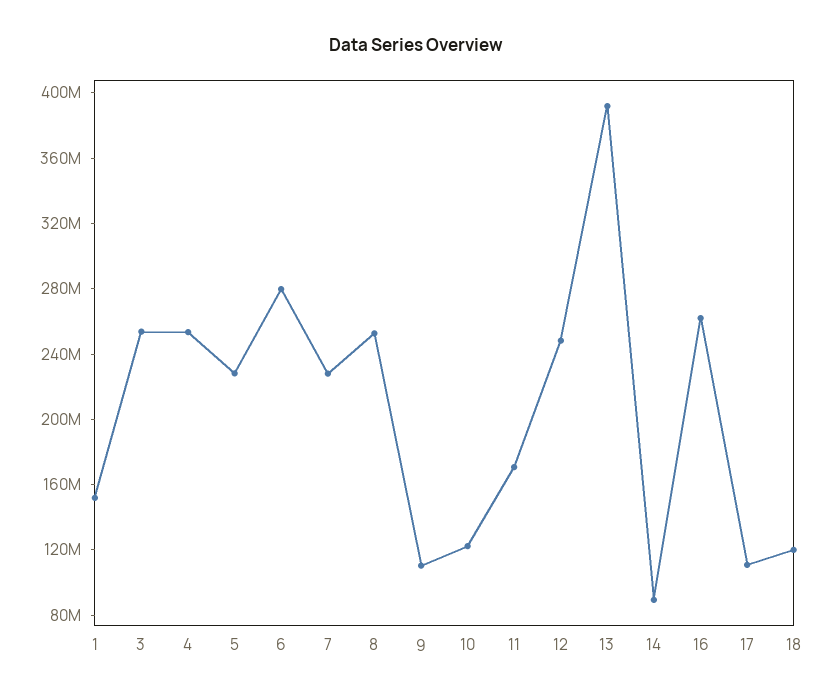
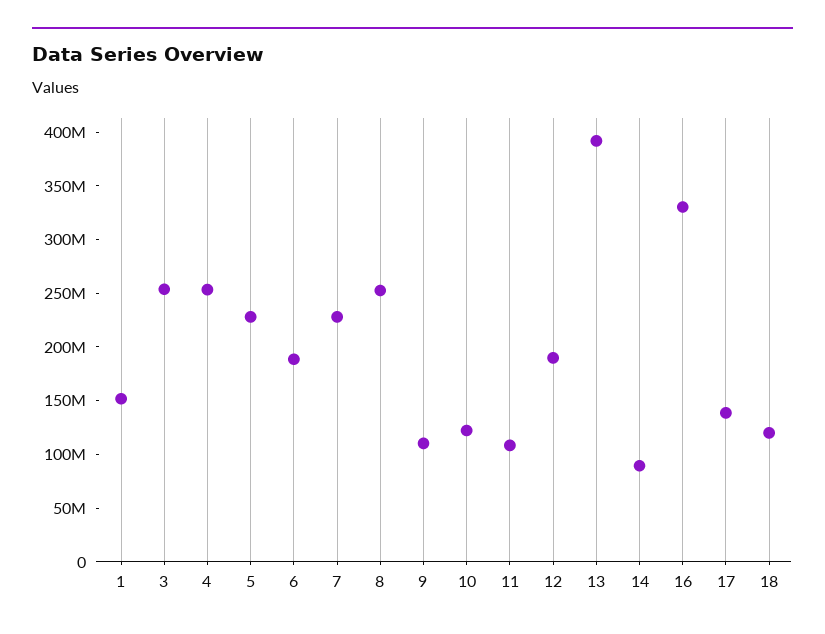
6: 280000000 -> 190000000
11: 170000000 -> 110000000
12: 250000000 -> 190000000
16: 260000000 -> 330000000
17: 110000000 -> 140000000

